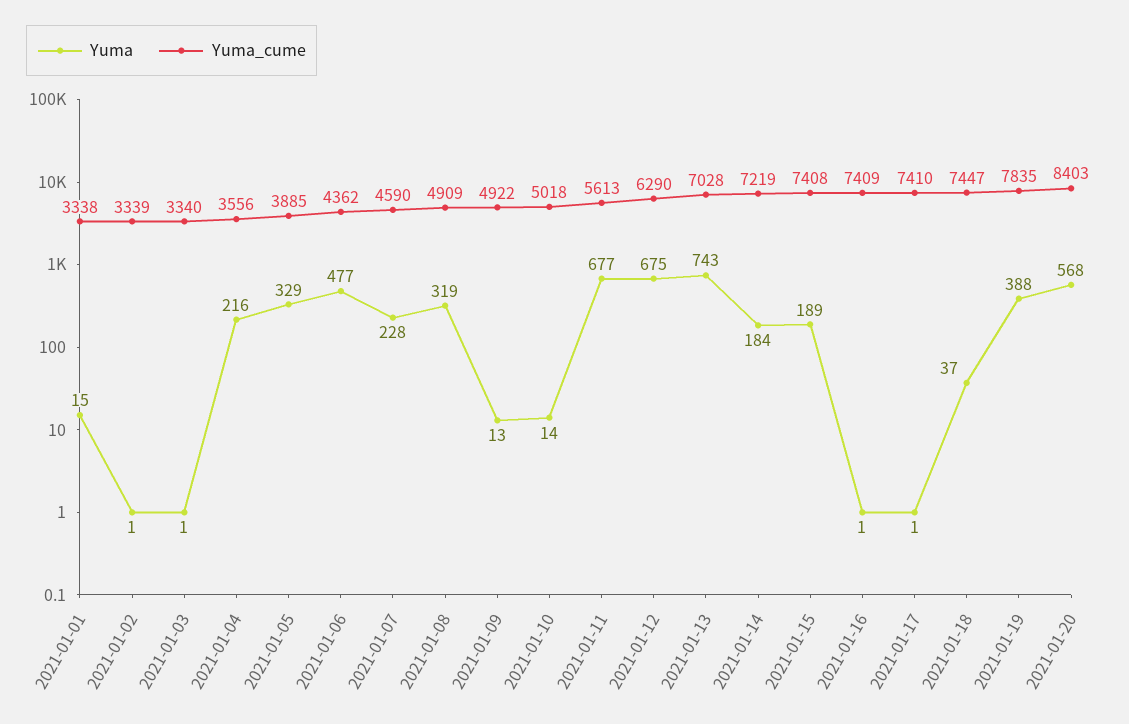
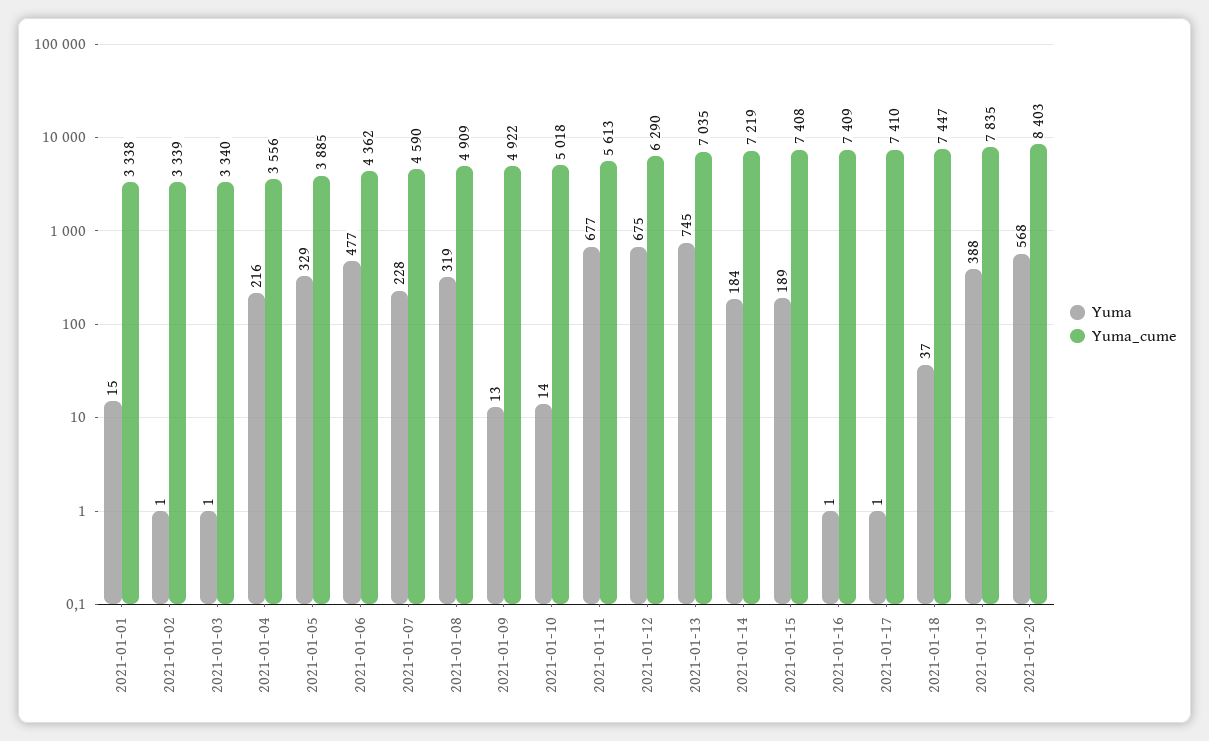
Yuma, 2021-01-13: 743 -> 745
Yuma_cume, 2021-01-13: 7028 -> 7035

